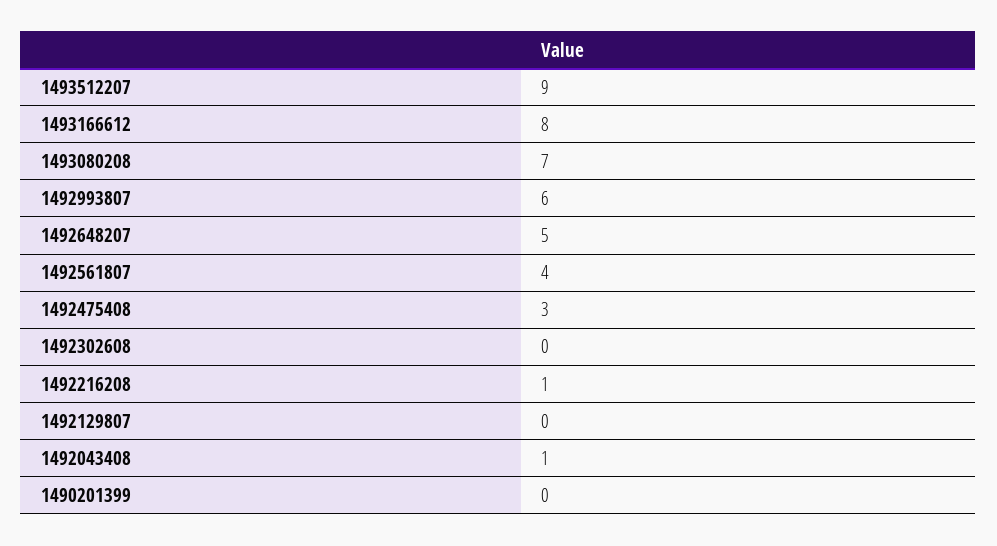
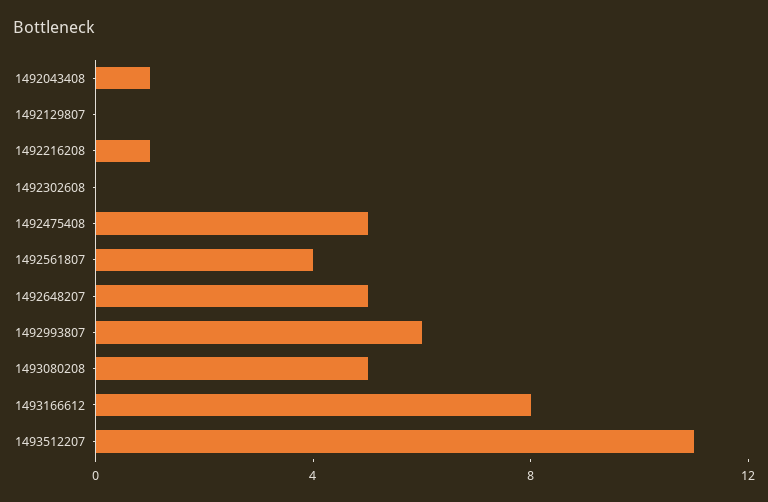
1493512207: 9 -> 11
1493080208: 7 -> 5
1492475408: 3 -> 5
1490201399: 0 -> none

